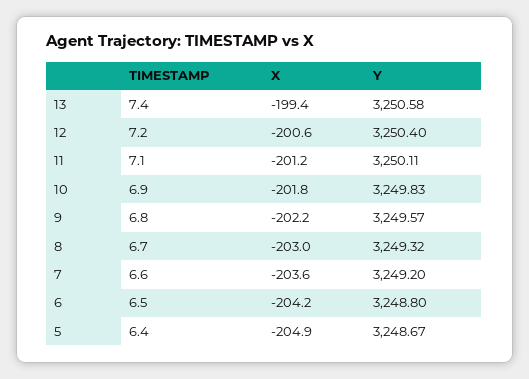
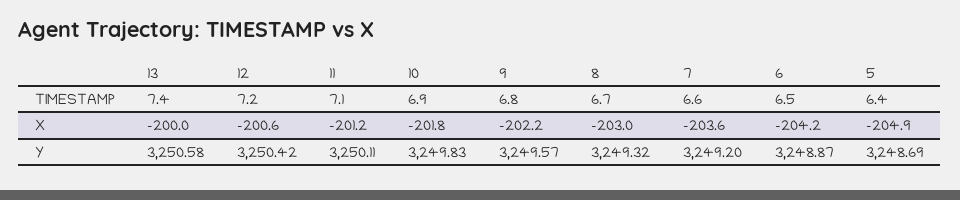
X, 13: -199.4 -> -200
Y, 12: 3250.4 -> 3250.42
Y, 6: 3248.8 -> 3248.87
Y, 5: 3248.67 -> 3248.69

